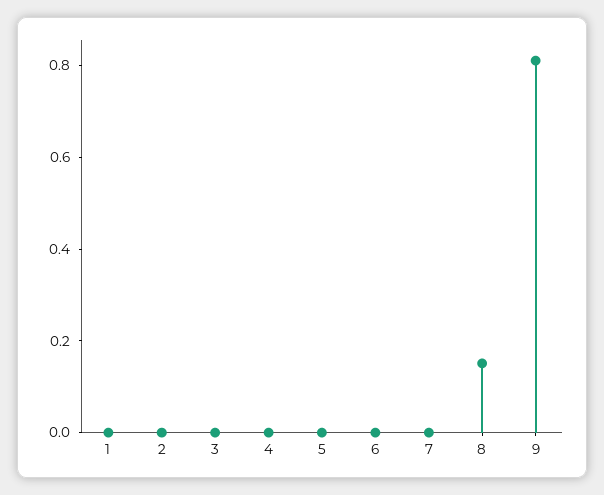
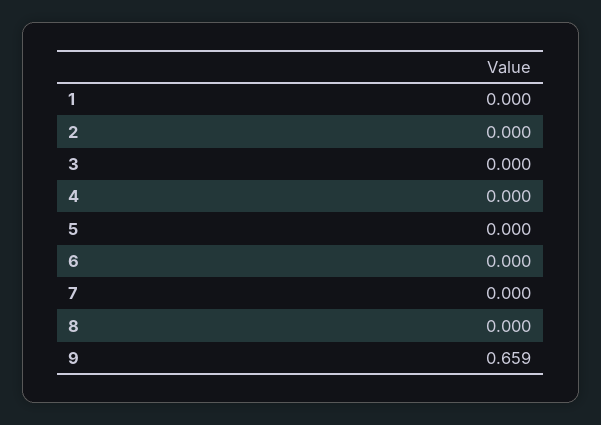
8: 0.15 -> 0
9: 0.8 -> 0.659

